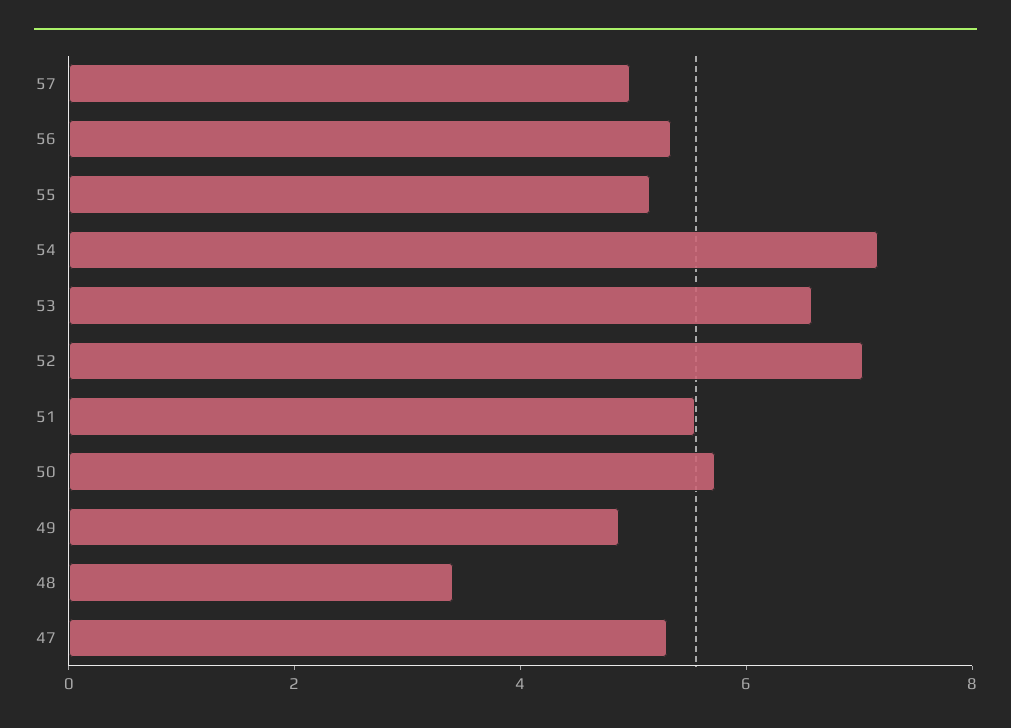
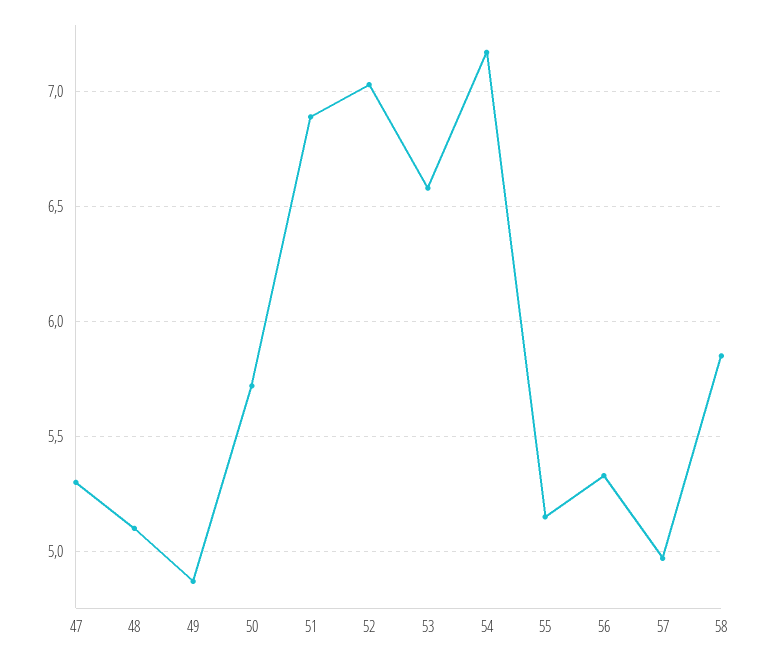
51: 5.5 -> 6.9
48: 3.5 -> 5.1
58: none -> 5.85

